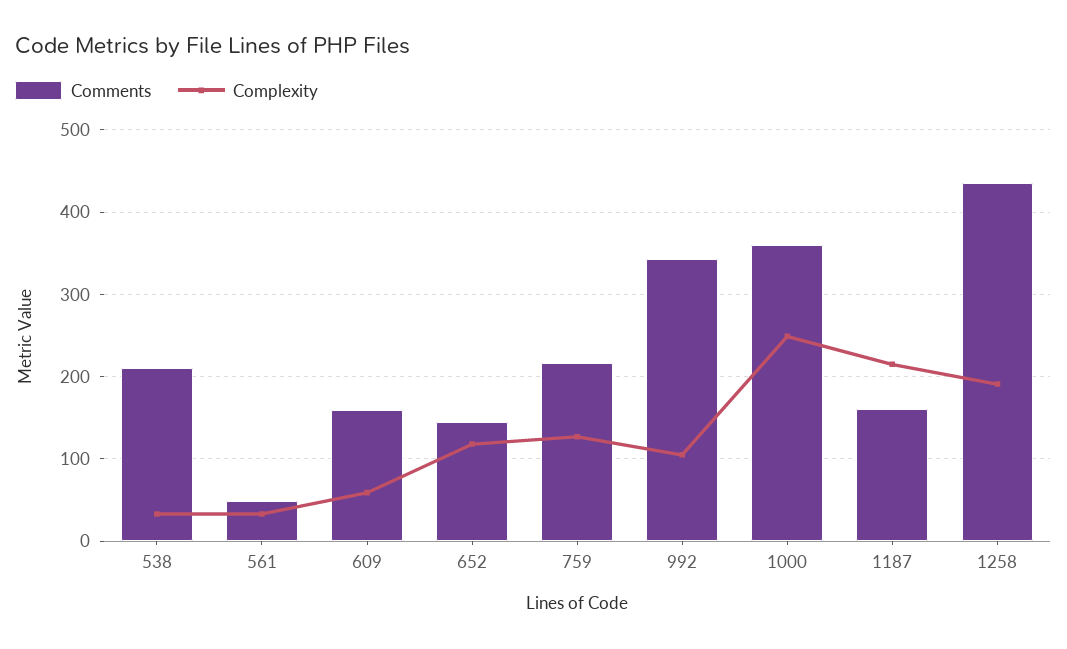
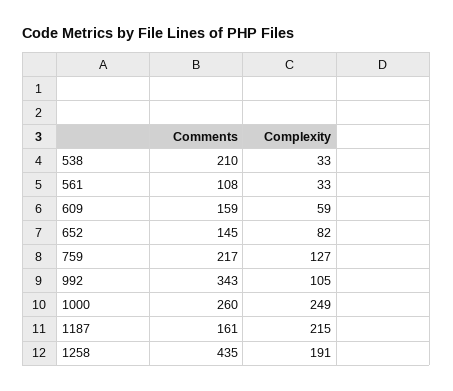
Comments, 561: 50 -> 108
Complexity, 652: 120 -> 82
Comments, 1000: 360 -> 260

